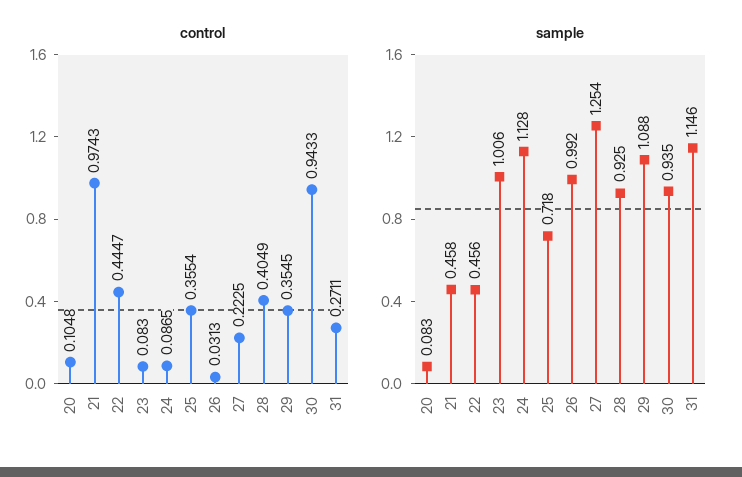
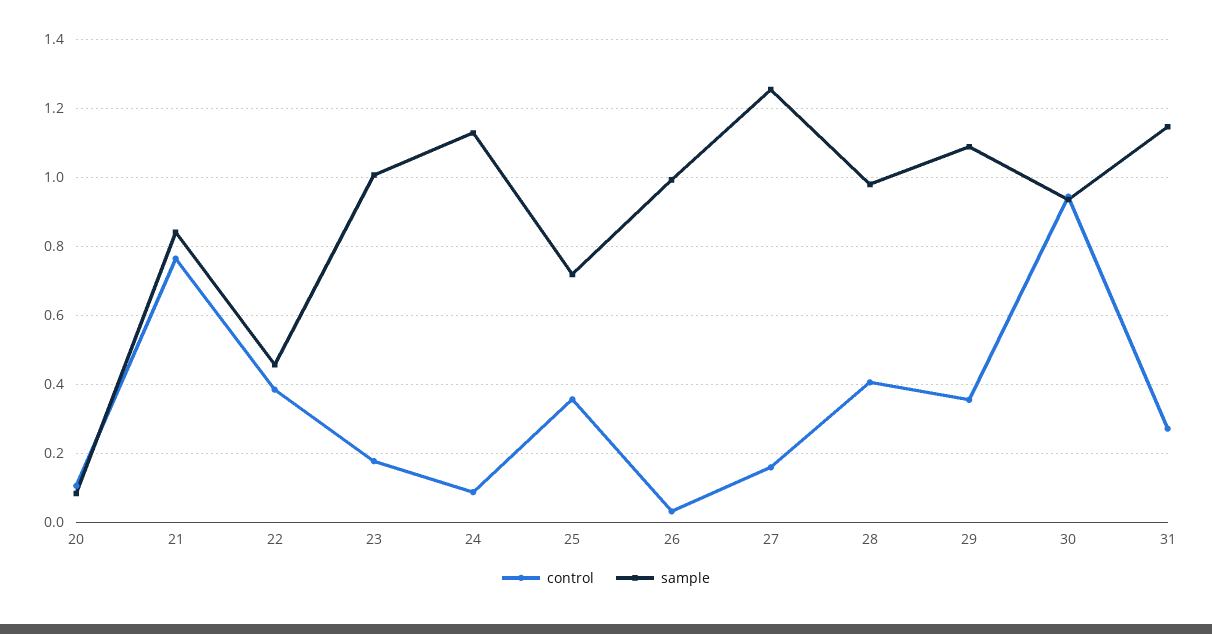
control, 21: 0.9743 -> 0.76
control, 22: 0.4447 -> 0.38
control, 23: 0.083 -> 0.18
control, 27: 0.2225 -> 0.16
sample, 21: 0.458 -> 0.84
sample, 28: 0.925 -> 0.98

